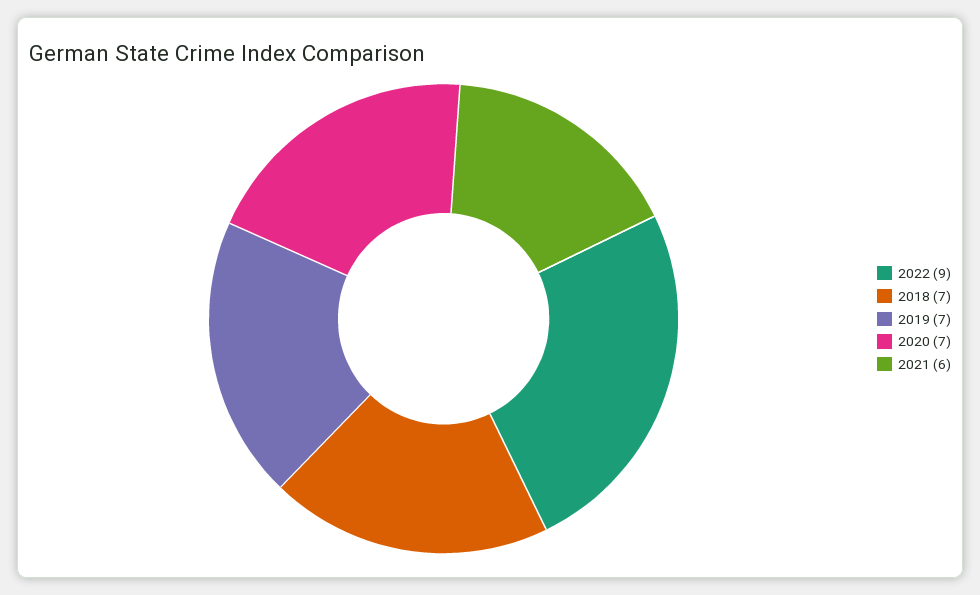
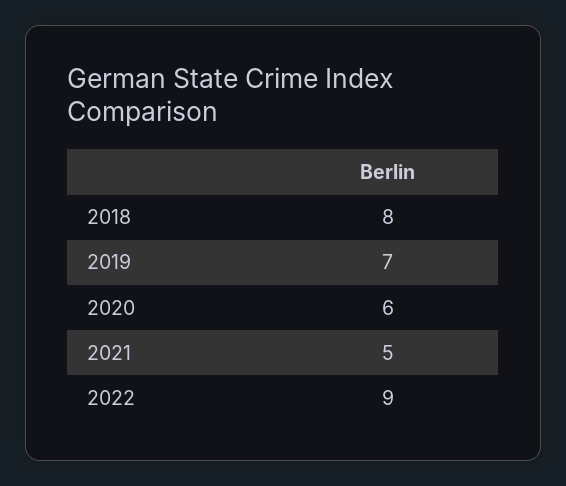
2018: 7 -> 8
2020: 7 -> 6
2021: 6 -> 5

